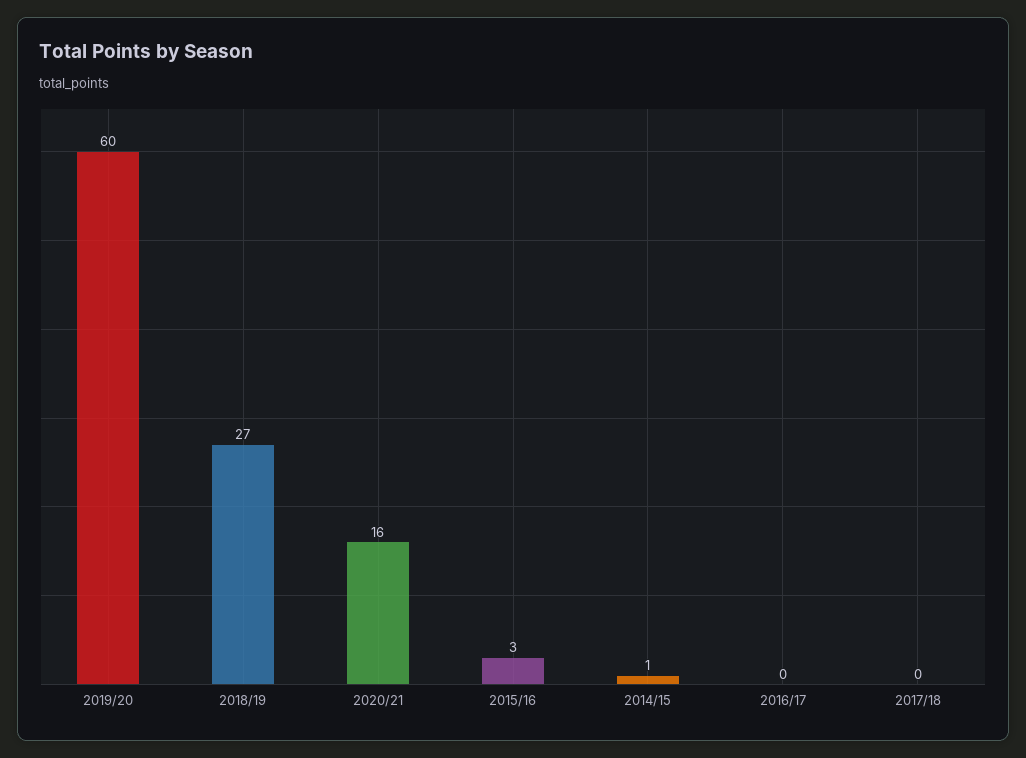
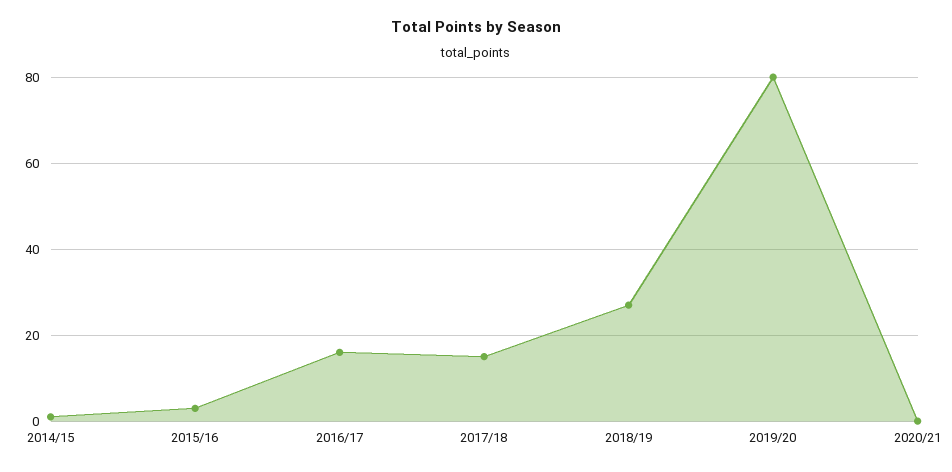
2019/20: 60 -> 80
2020/21: 16 -> 0
2016/17: 0 -> 15
2017/18: 0 -> 15

